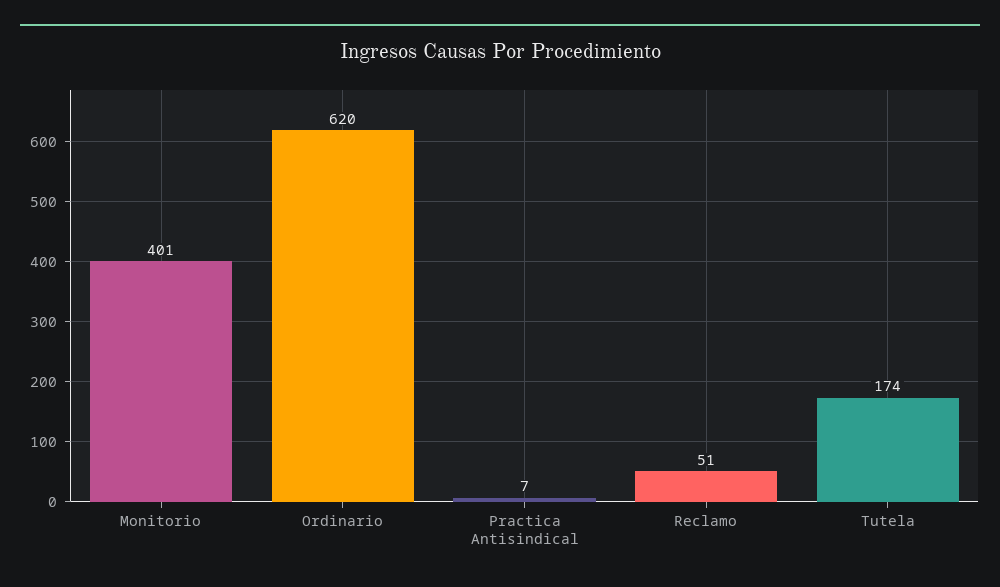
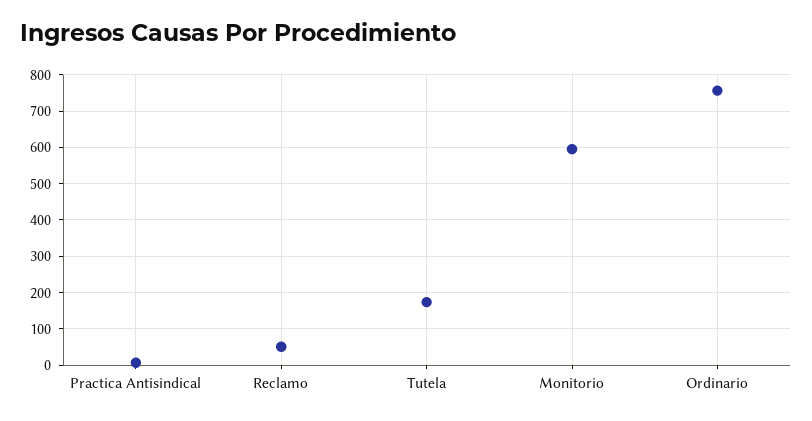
Monitorio: 401 -> 600
Ordinario: 620 -> 760

